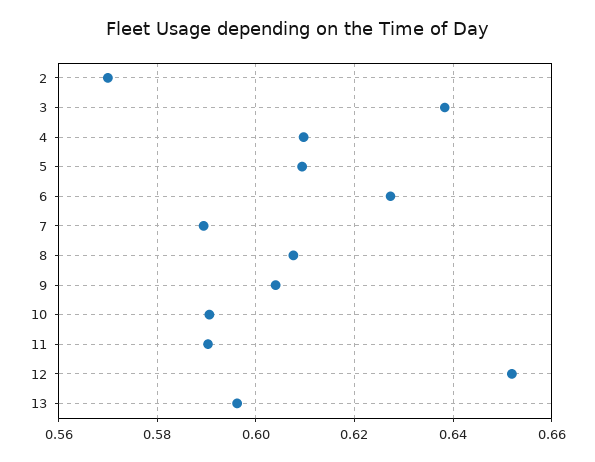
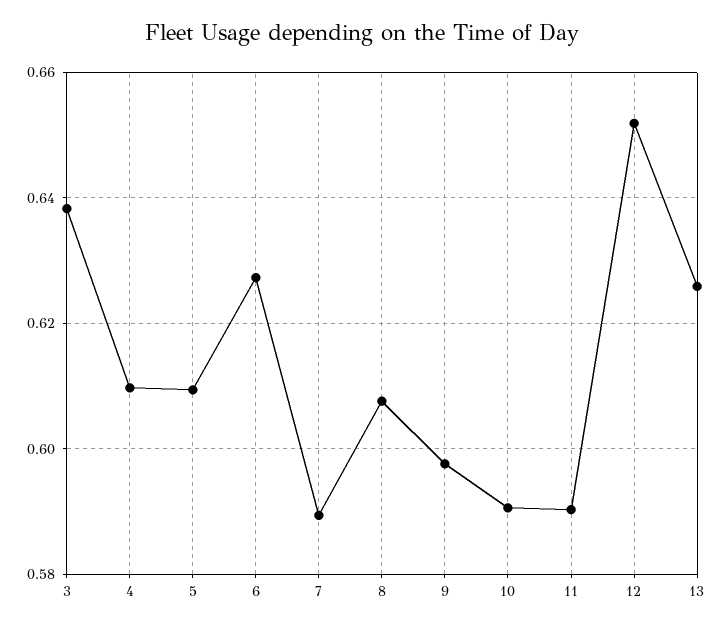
2: 0.57 -> none
9: 0.604 -> 0.598
13: 0.596 -> 0.626

